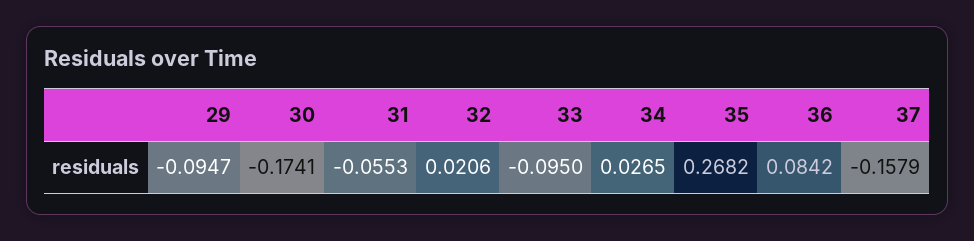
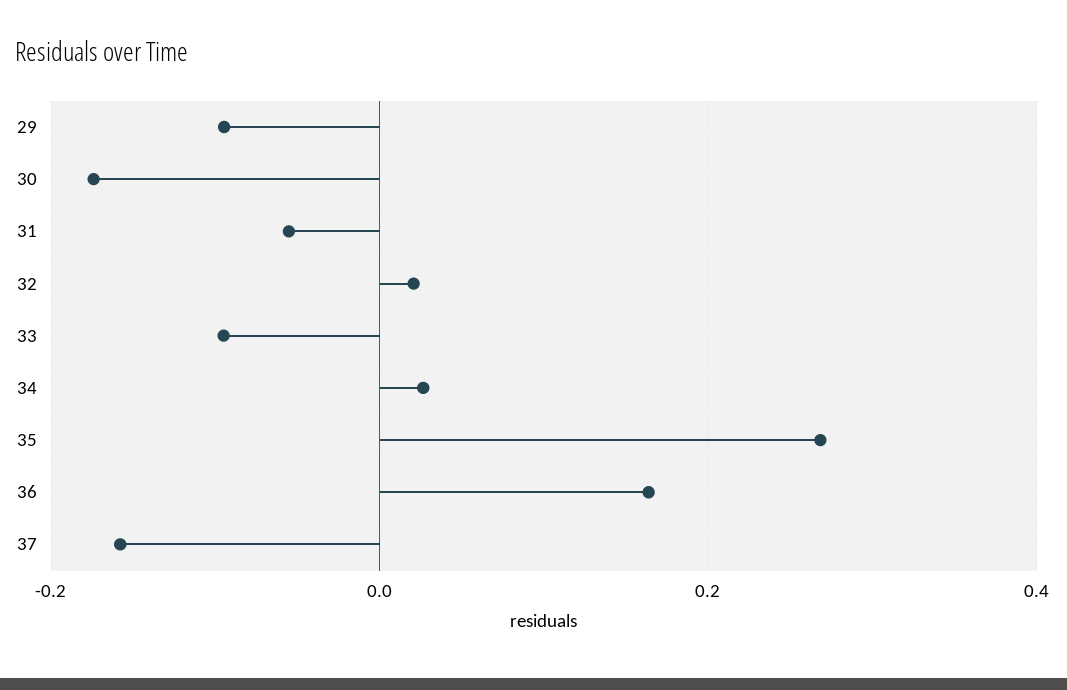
36: 0.0842 -> 0.16

